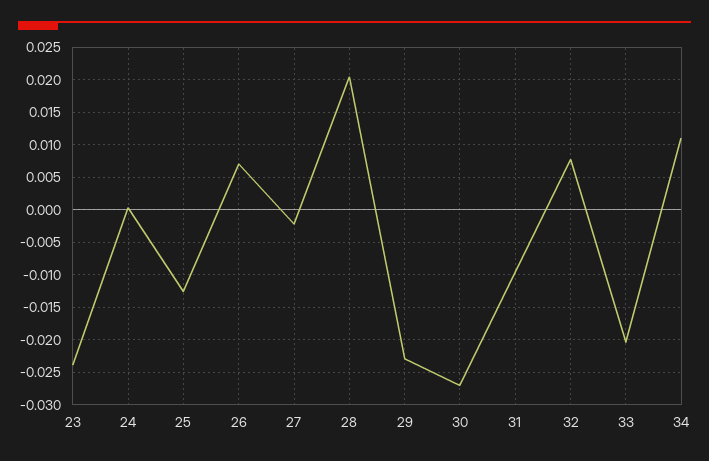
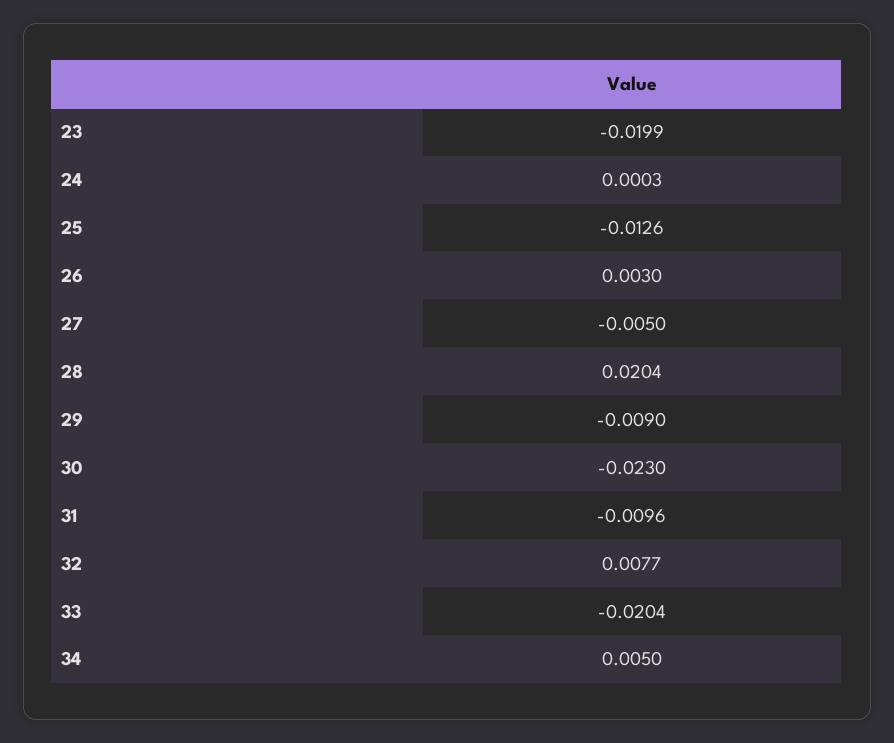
23: -0.024 -> -0.0199
26: 0.007 -> 0.003
27: -0.002 -> -0.005
29: -0.023 -> -0.009
30: -0.027 -> -0.023
34: 0.011 -> 0.005

